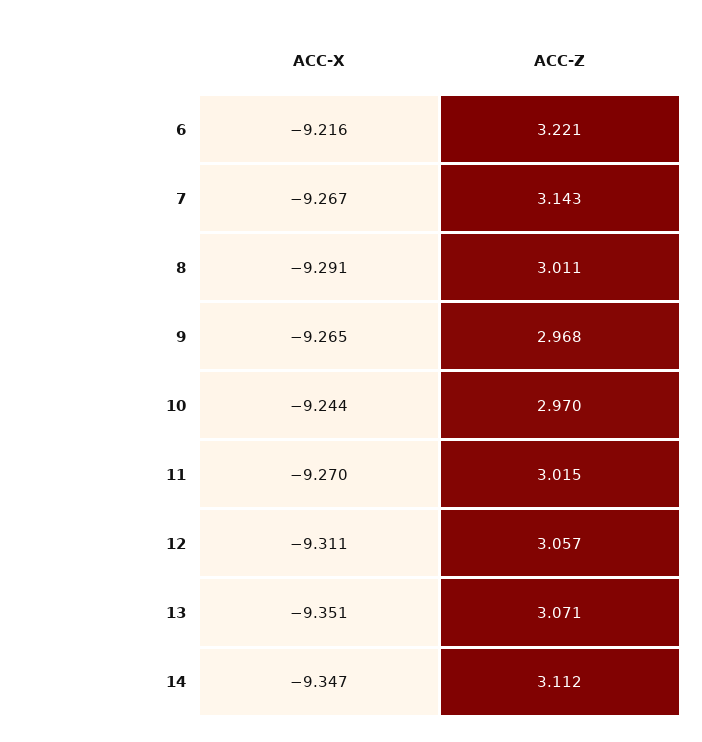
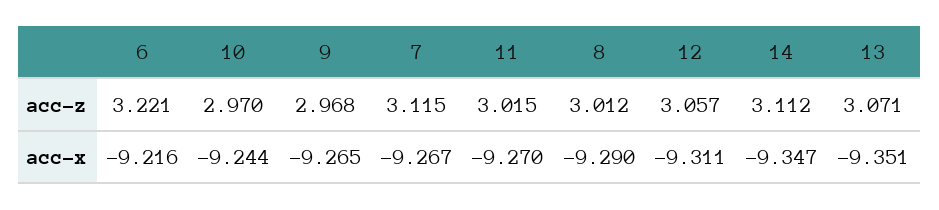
ACC-Z, 7: 3.143 -> 3.115
ACC-X, 8: -9.291 -> -9.29
ACC-Z, 8: 3.011 -> 3.012

